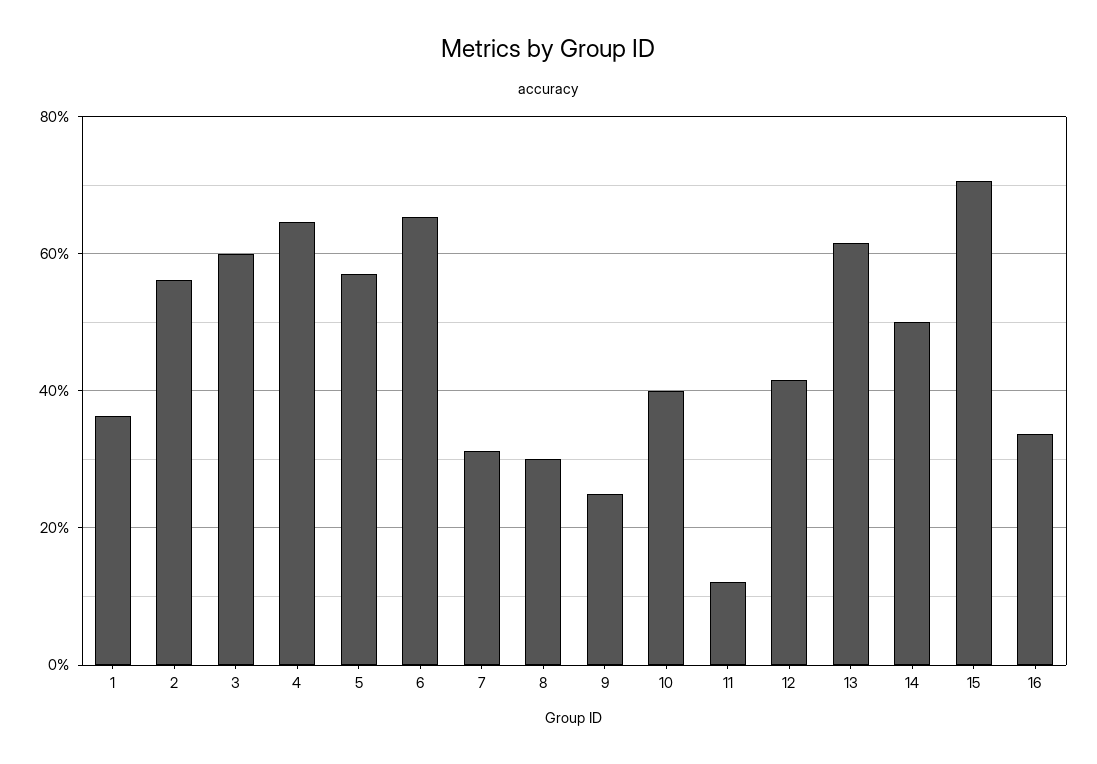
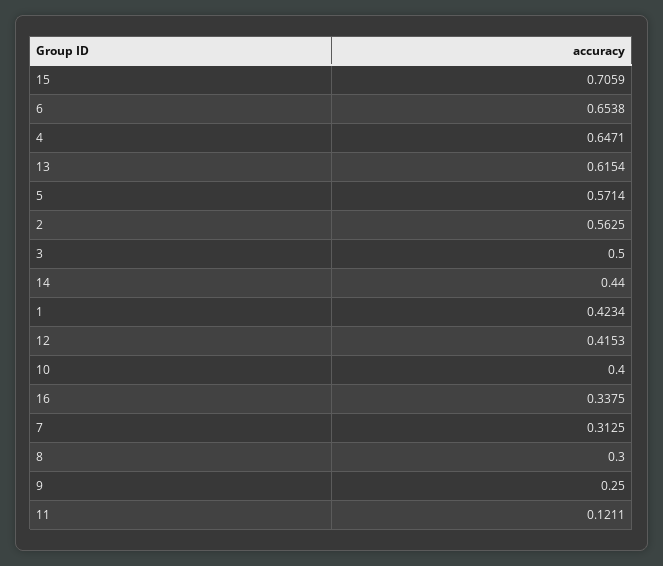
1: 0.36 -> 0.4234
3: 0.6 -> 0.5
14: 0.5 -> 0.44

